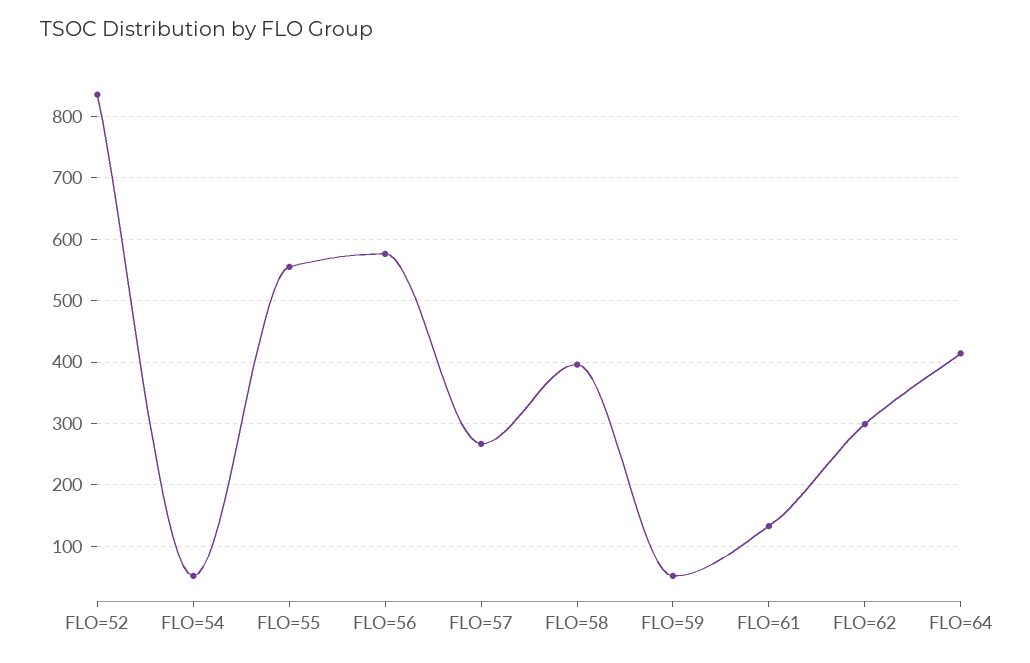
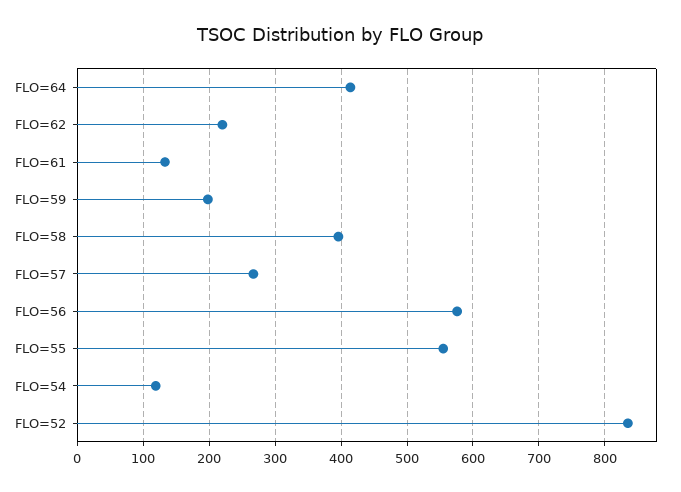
FLO=54: 50 -> 120
FLO=59: 50 -> 200
FLO=62: 300 -> 220

